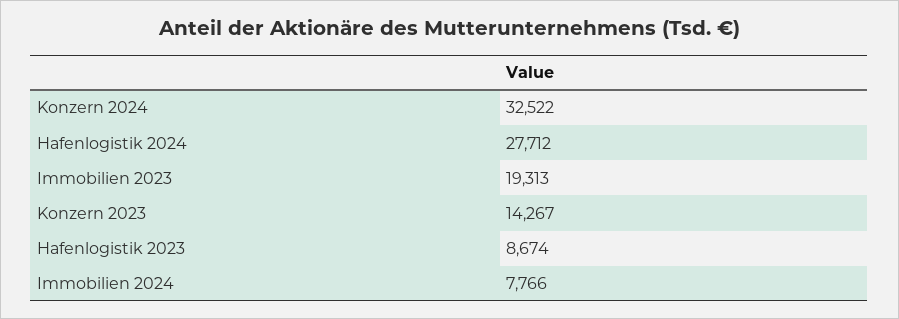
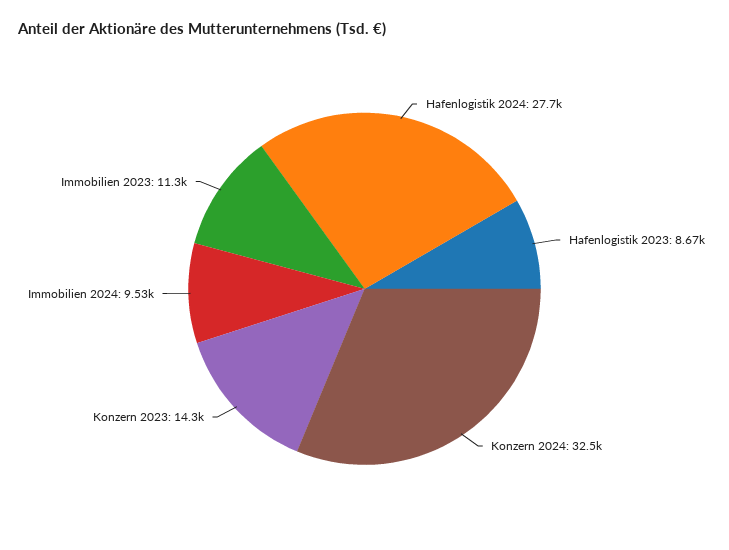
Immobilien 2023: 19313 -> 11300
Immobilien 2024: 7766 -> 9530

